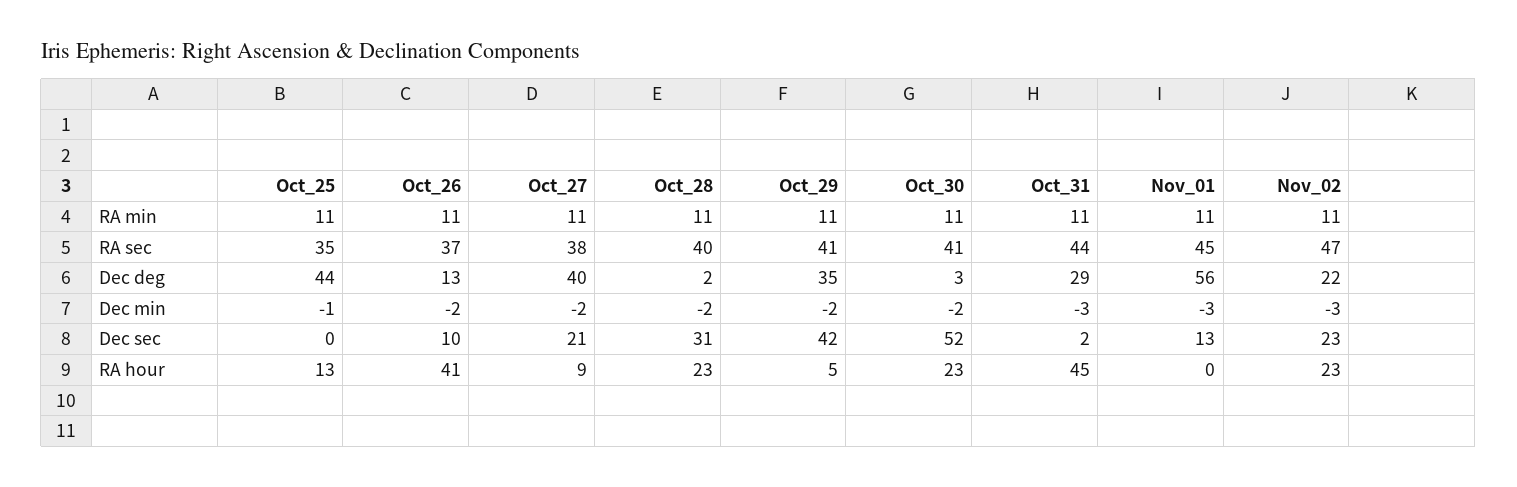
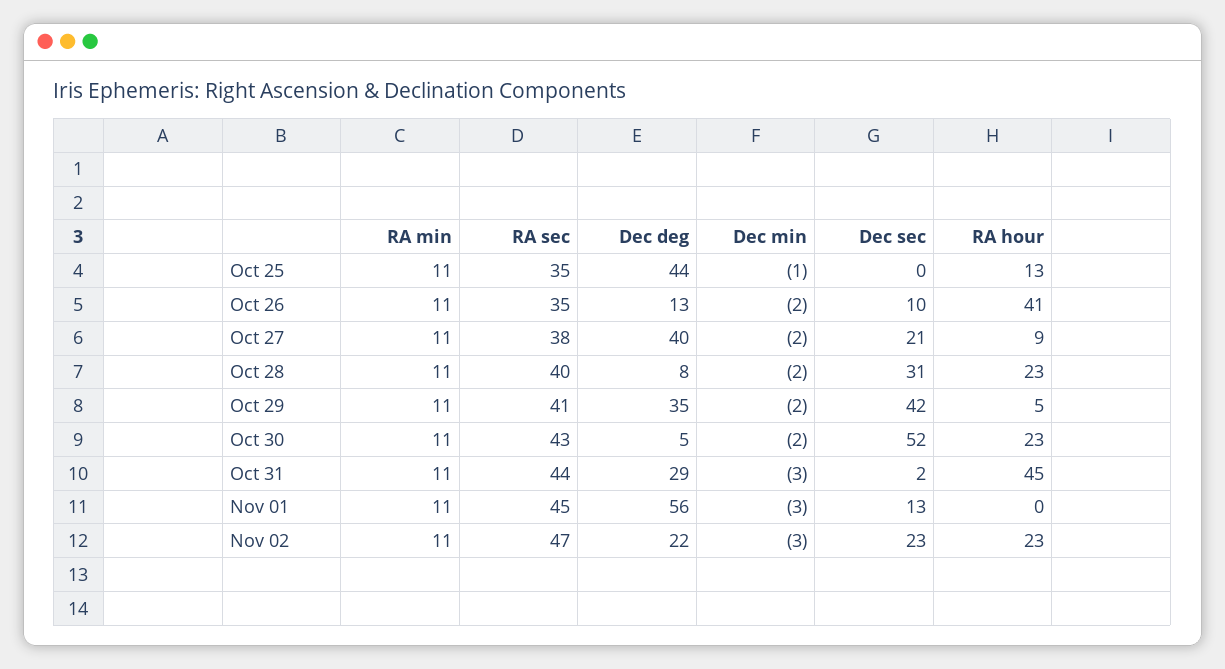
Oct_26, RA sec: 37 -> 35
Oct_30, RA sec: 41 -> 43
Oct_28, Dec deg: 2 -> 8
Oct_30, Dec deg: 3 -> 5

